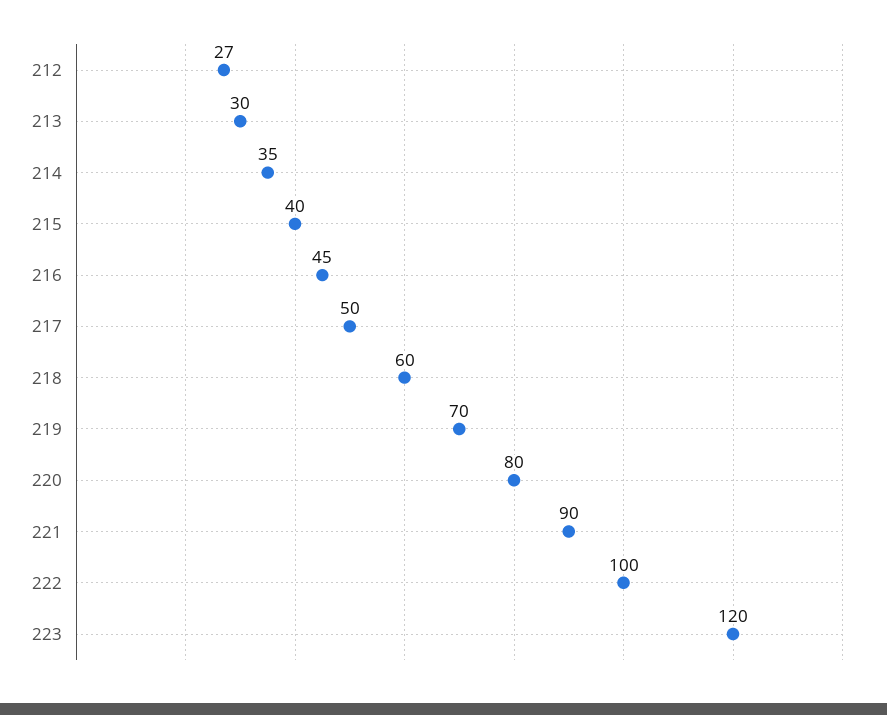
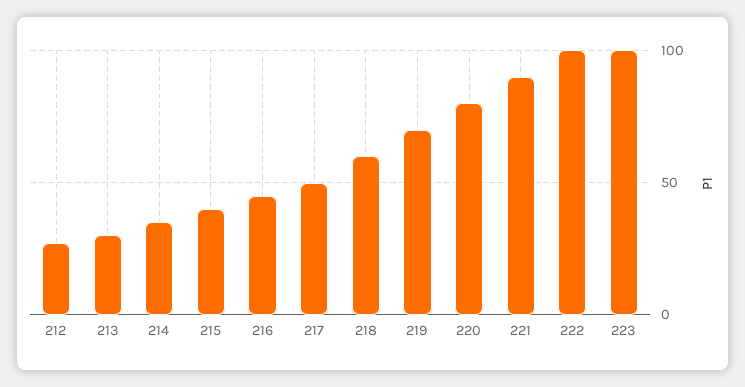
223: 120 -> 100

